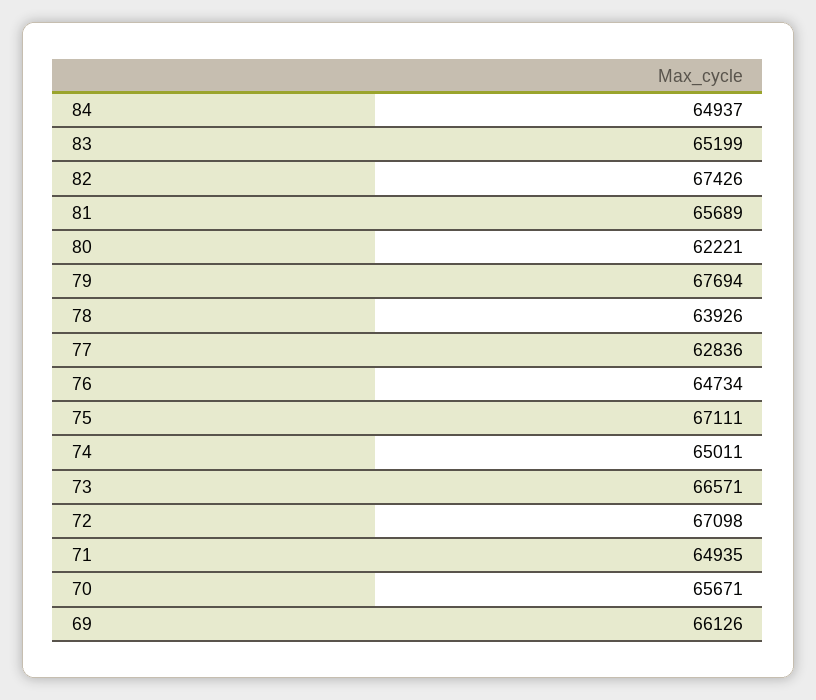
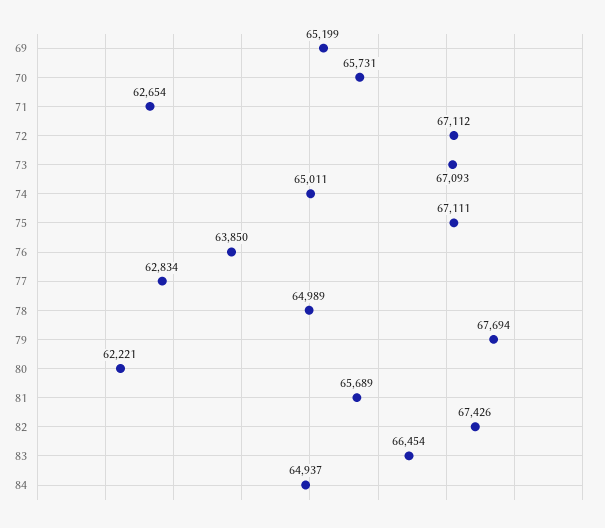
83: 65199 -> 66454
78: 63926 -> 64989
77: 62836 -> 62834
76: 64734 -> 63850
73: 66571 -> 67093
72: 67098 -> 67112
71: 64935 -> 62654
70: 65671 -> 65731
69: 66126 -> 65199

